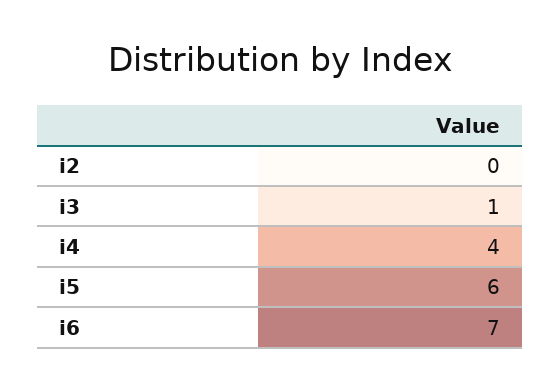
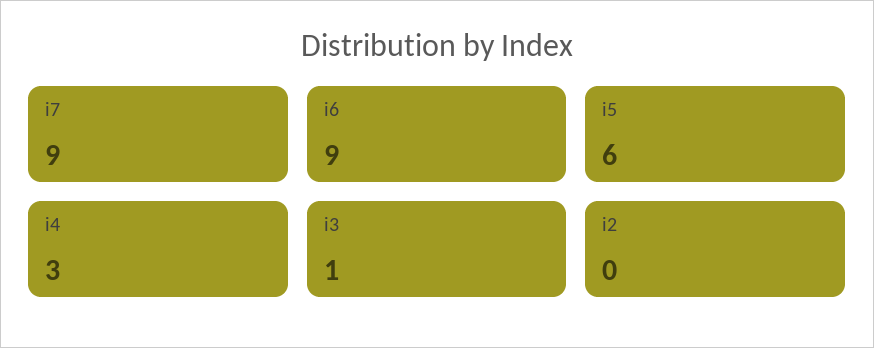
i4: 4 -> 3
i6: 7 -> 9
i7: none -> 9

